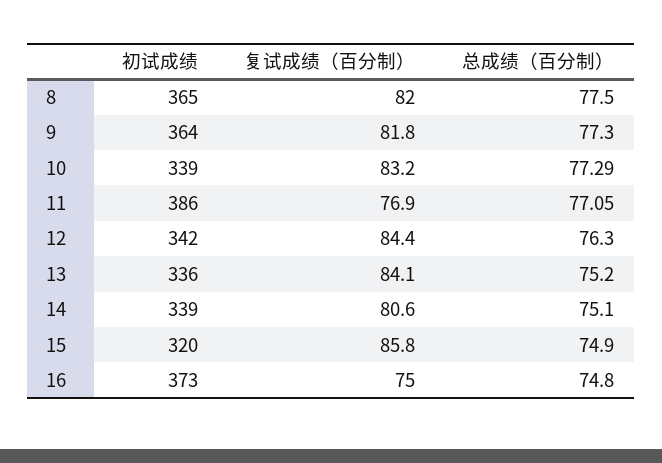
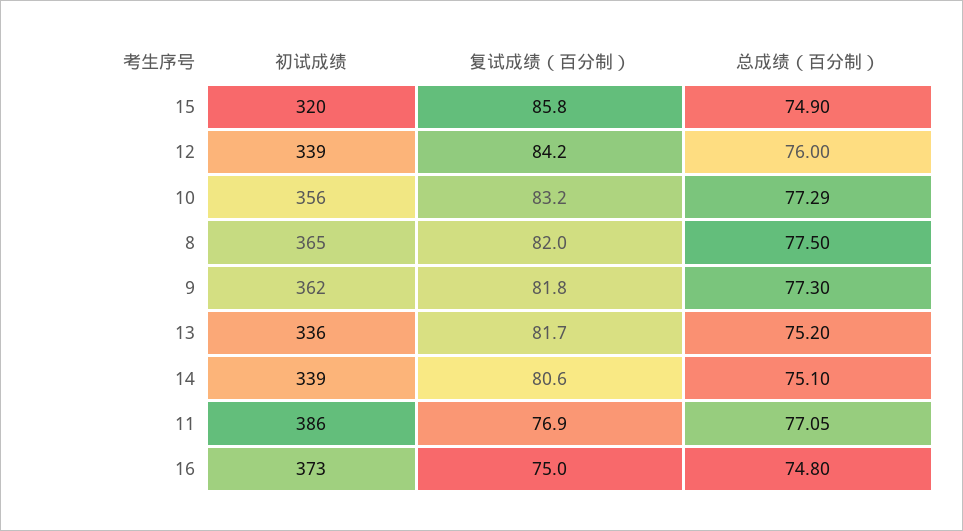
初试成绩, 9: 364 -> 362
初试成绩, 10: 339 -> 356
初试成绩, 12: 342 -> 339
复试成绩（百分制）, 12: 84.4 -> 84.2
总成绩（百分制）, 12: 76.3 -> 76
复试成绩（百分制）, 13: 84.1 -> 81.7

